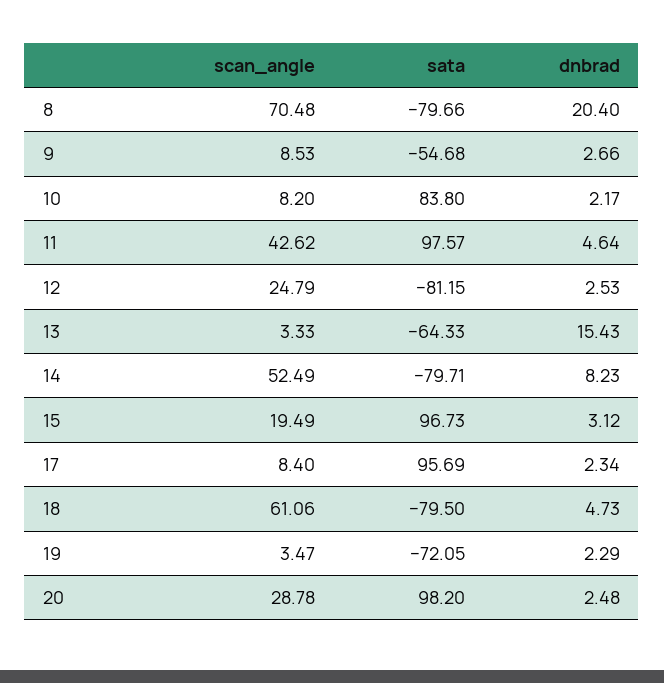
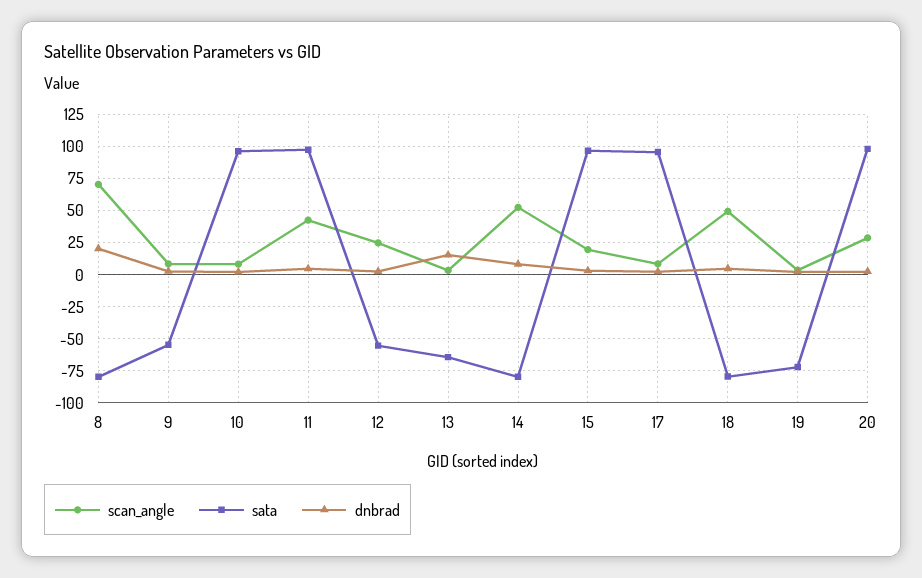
sata, 10: 83.8 -> 95
sata, 12: -81.15 -> -55
scan_angle, 18: 61.06 -> 50

